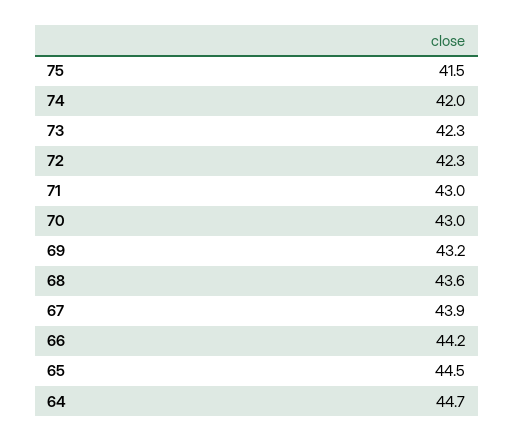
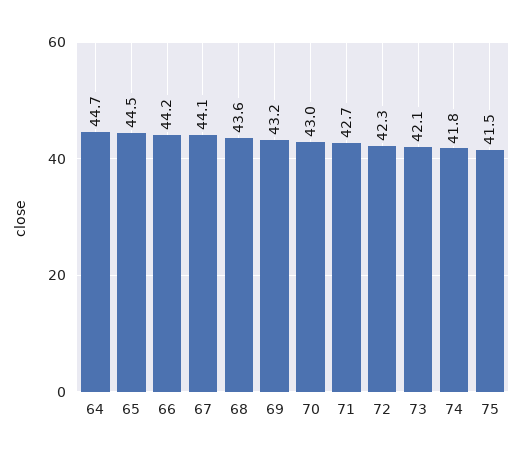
74: 42 -> 41.8
73: 42.3 -> 42.1
71: 43 -> 42.7
67: 43.9 -> 44.1

